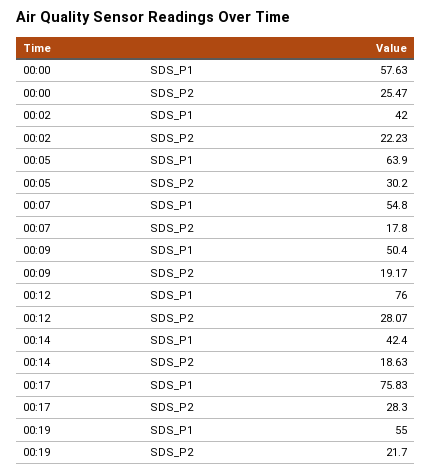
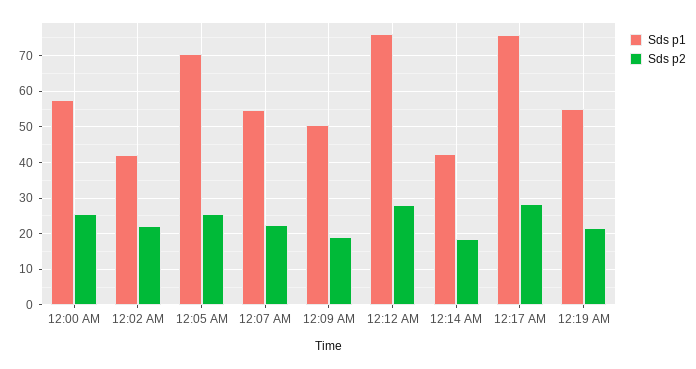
SDS_P1, 00:05: 63.9 -> 70
SDS_P2, 00:05: 30.2 -> 26
SDS_P2, 00:07: 17.8 -> 22

